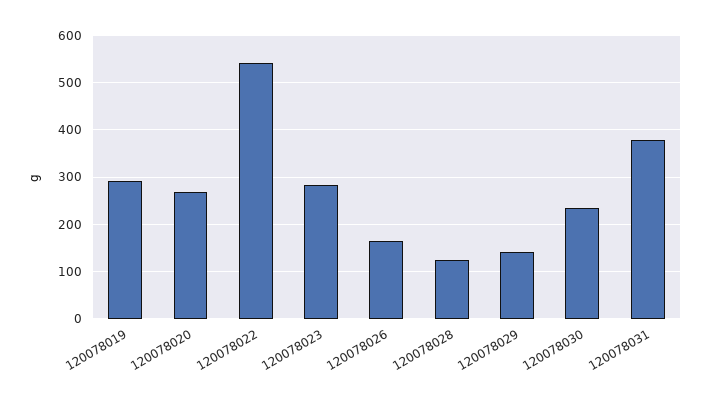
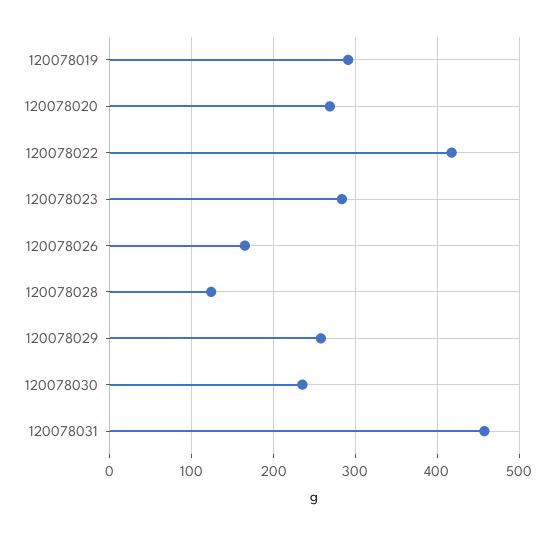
120078022: 540 -> 420
120078029: 140 -> 260
120078031: 380 -> 460

